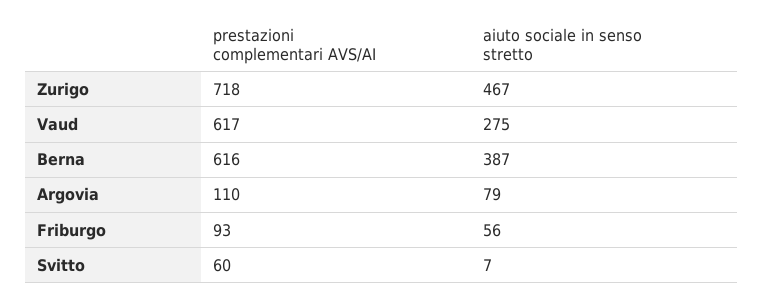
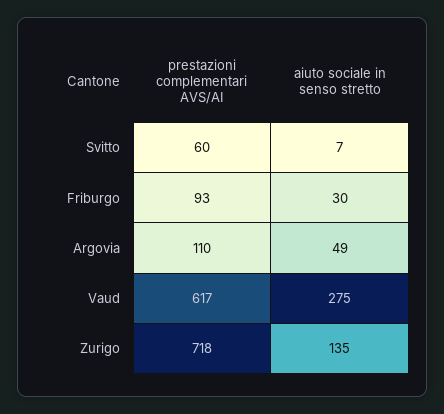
aiuto sociale in senso stretto, Zurigo: 467 -> 135
prestazioni complementari AVS/AI, Berna: 616 -> none
aiuto sociale in senso stretto, Berna: 387 -> none
aiuto sociale in senso stretto, Argovia: 79 -> 49
aiuto sociale in senso stretto, Friburgo: 56 -> 30

